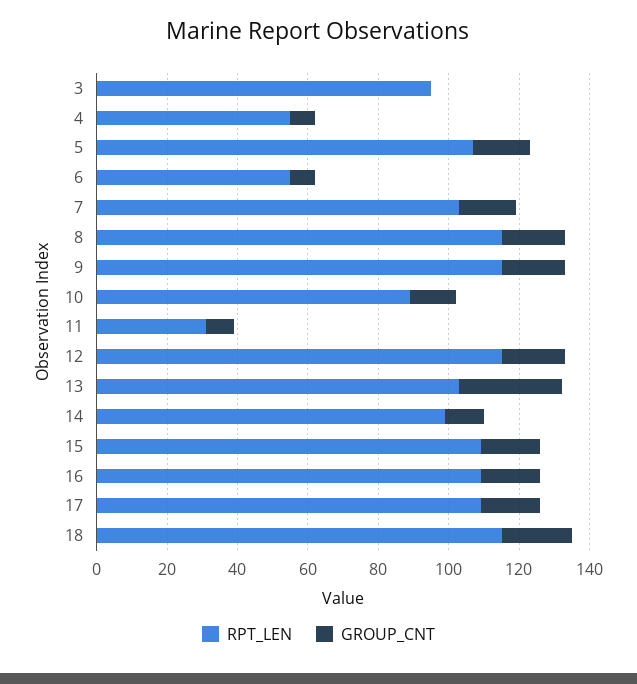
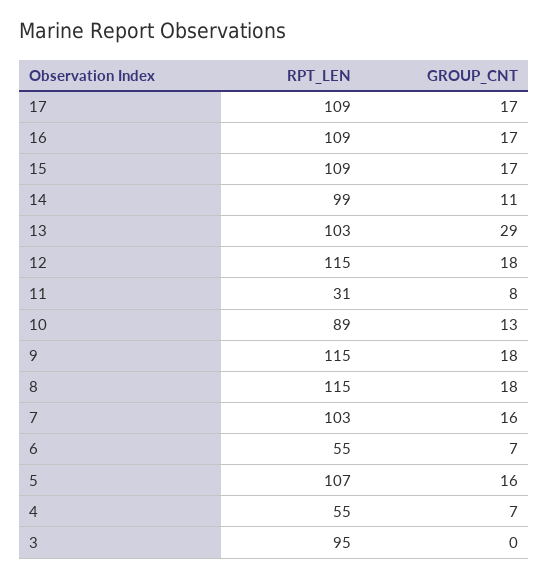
RPT_LEN, 18: 115 -> none
GROUP_CNT, 18: 20 -> none

